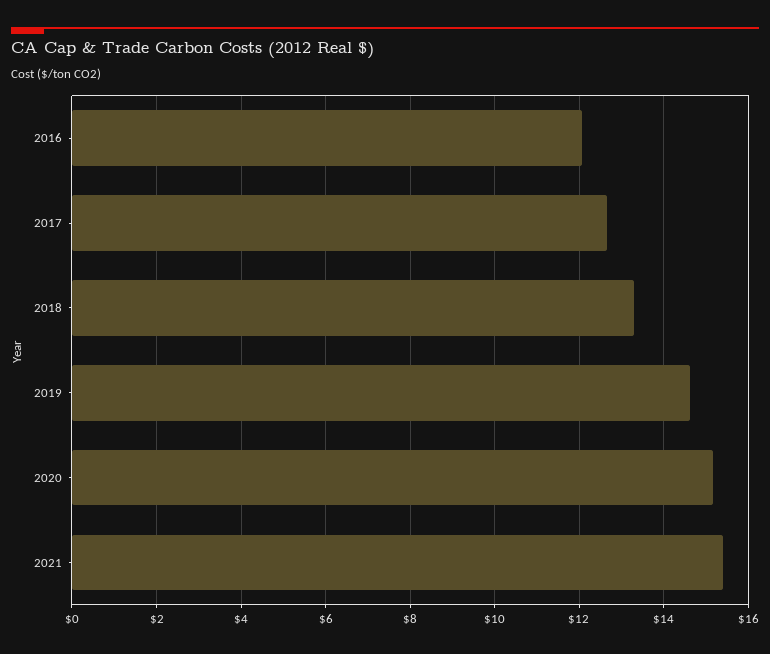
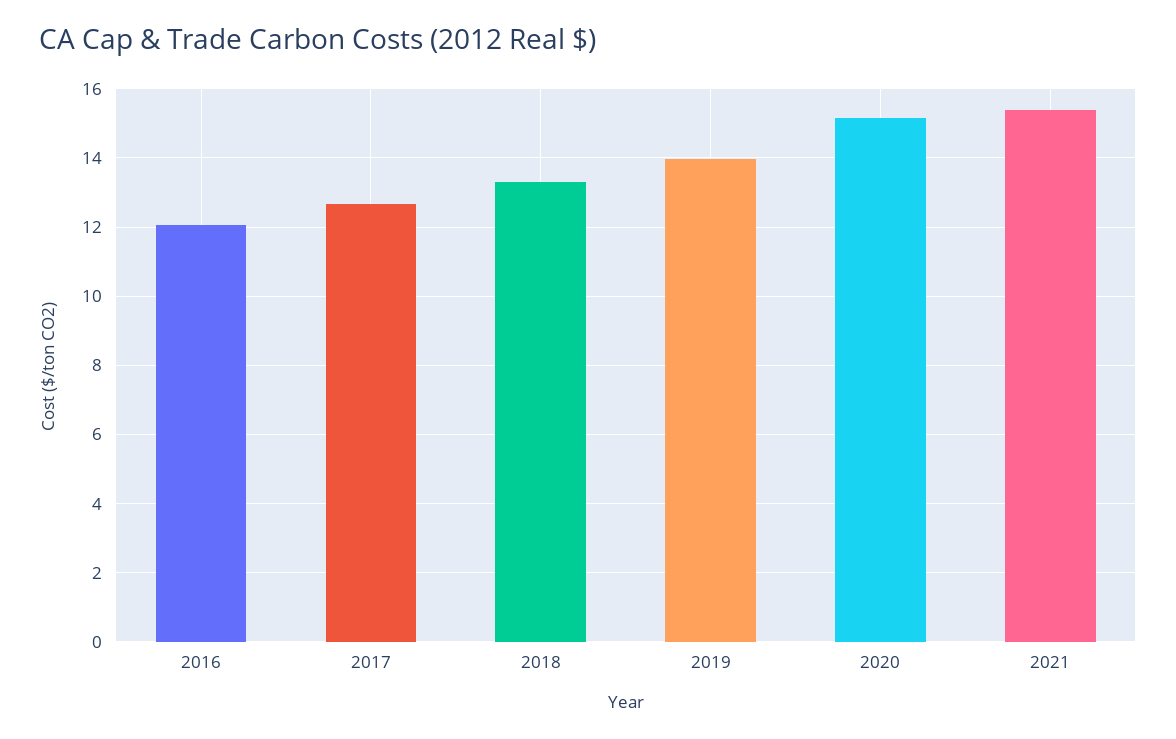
2019: 14.6 -> 14

